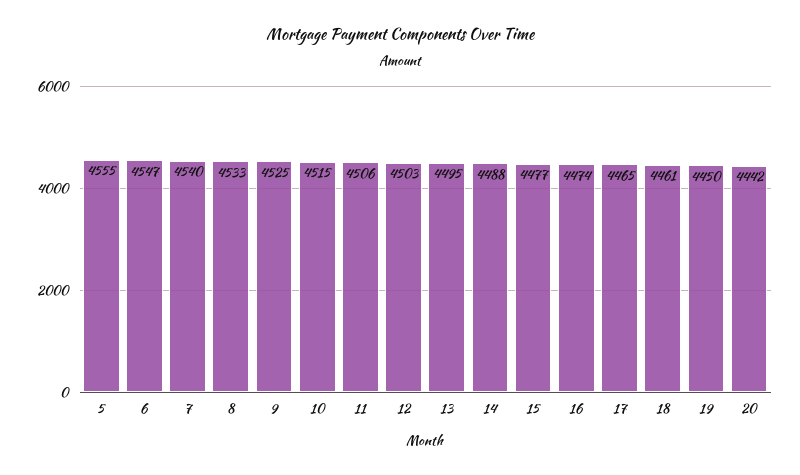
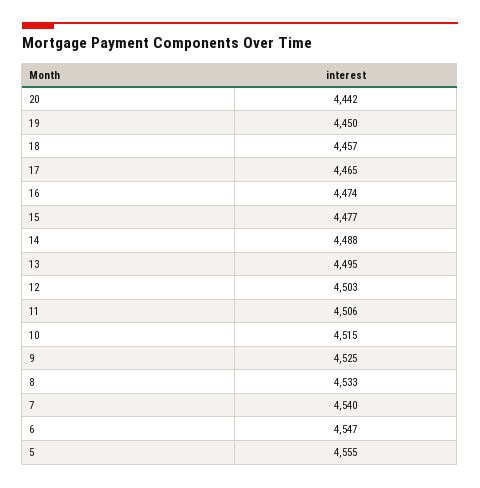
18: 4461 -> 4457

